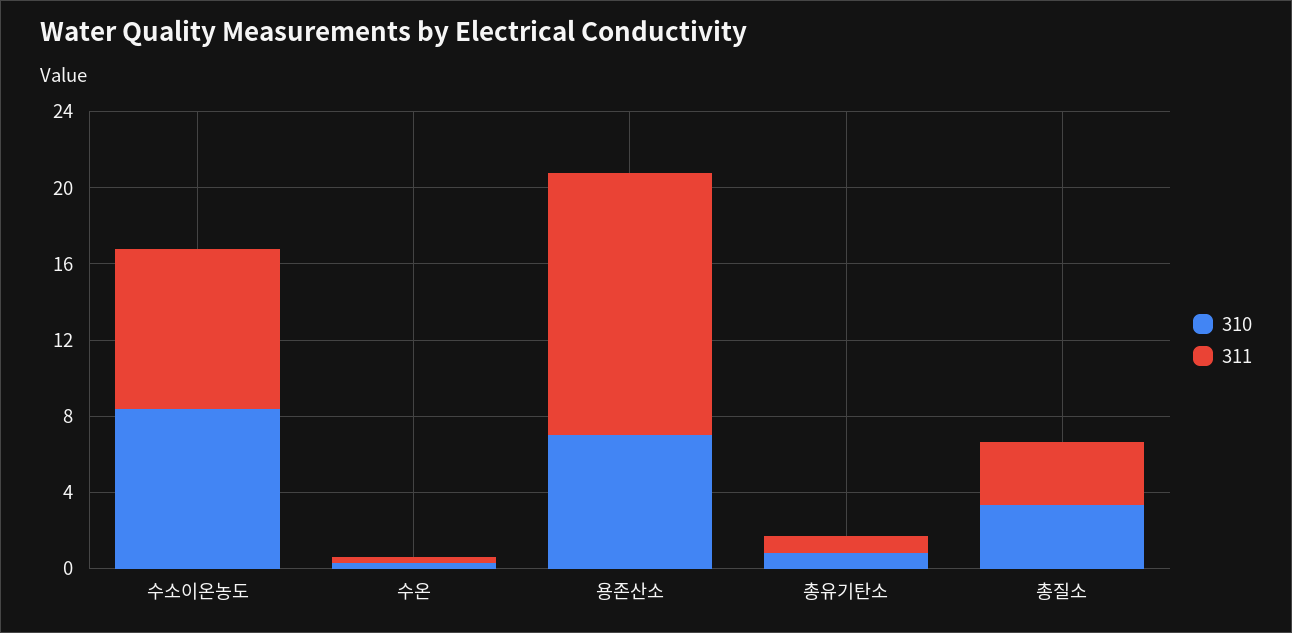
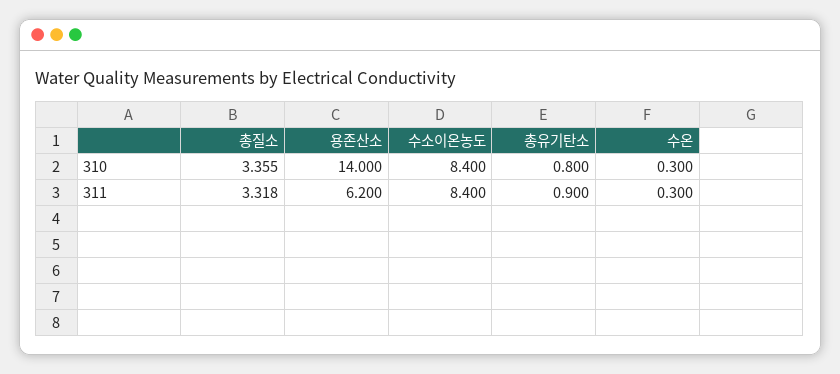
310, 용존산소: 7 -> 14
311, 용존산소: 14 -> 6.2

